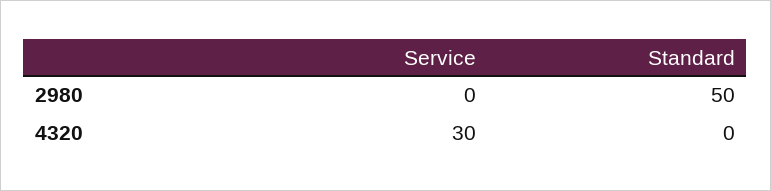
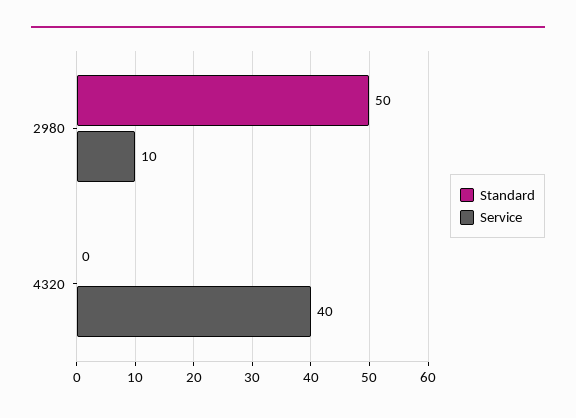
Service, 2980: 0 -> 10
Service, 4320: 30 -> 40

